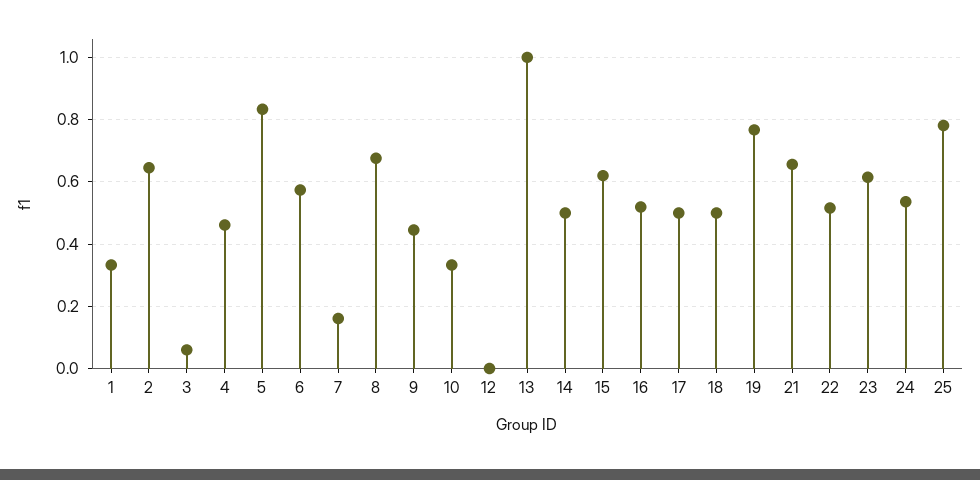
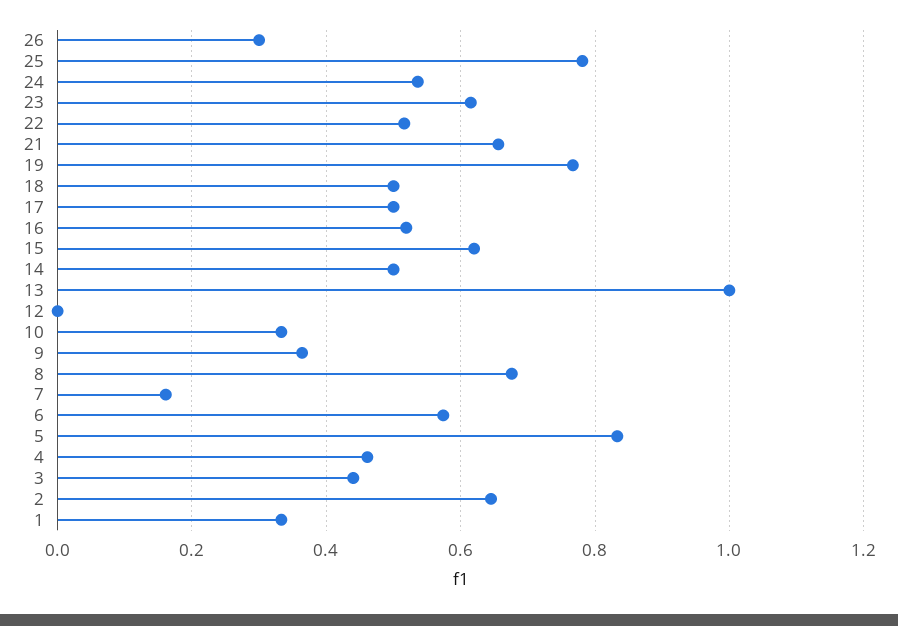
3: 0.06 -> 0.44
9: 0.44 -> 0.36
26: none -> 0.3

